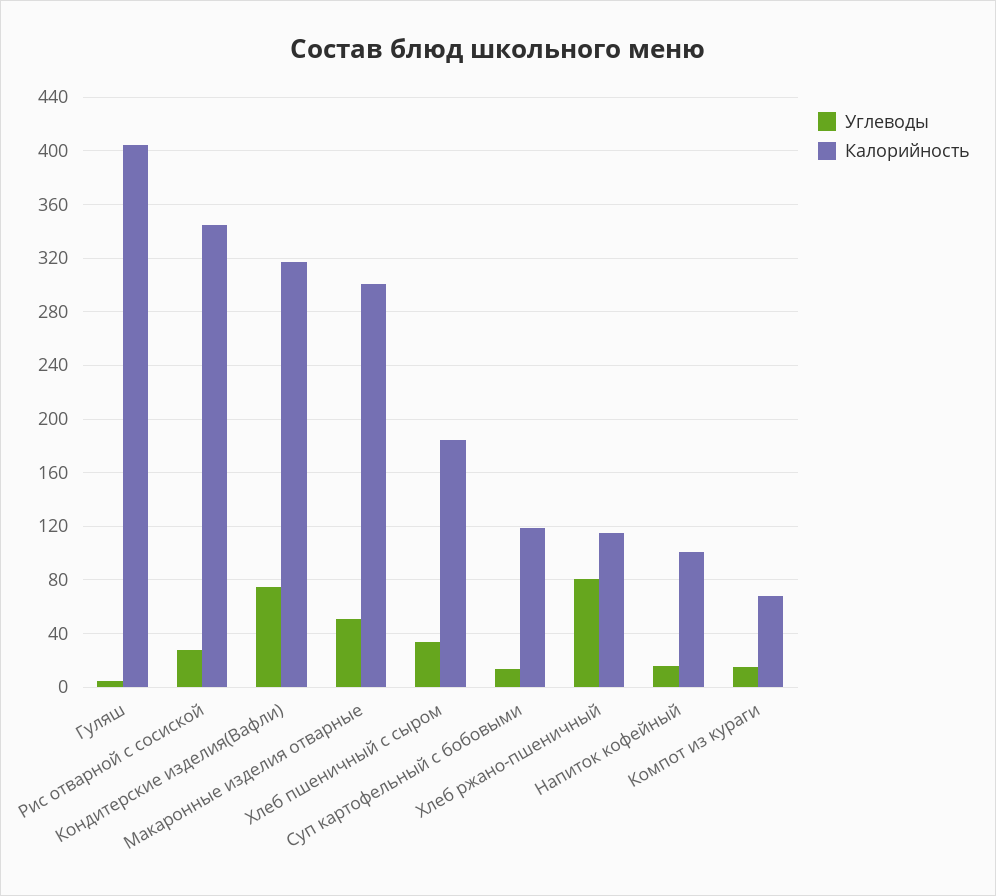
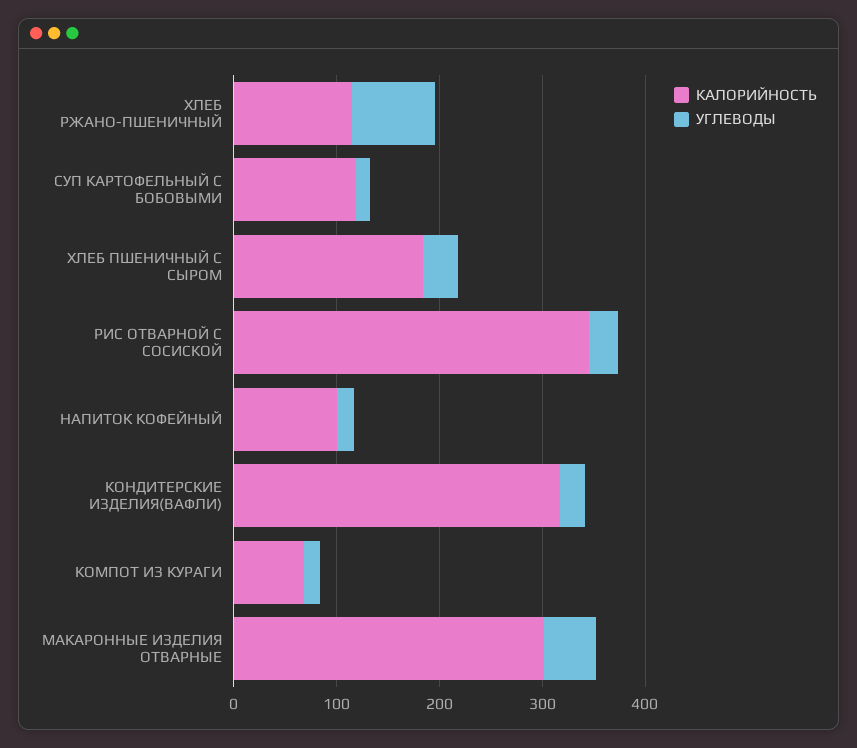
Углеводы, Гуляш: 5 -> none
Калорийность, Гуляш: 405 -> none
Углеводы, Кондитерские изделия(Вафли): 75 -> 20

